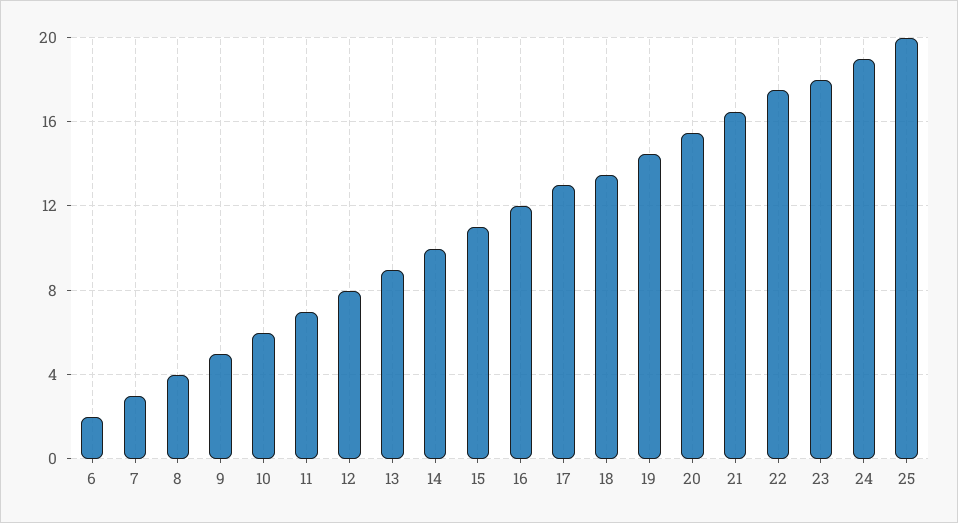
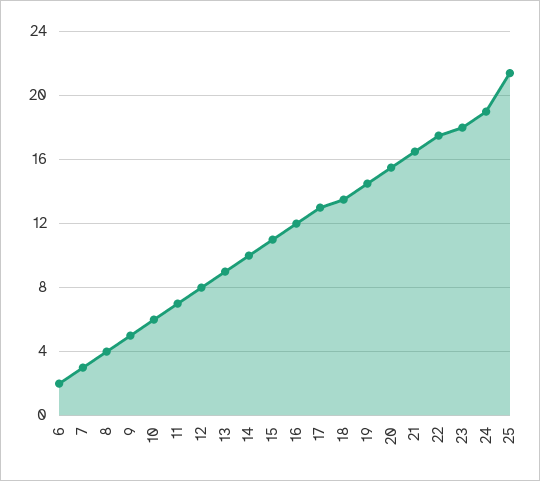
25: 20 -> 21.5

